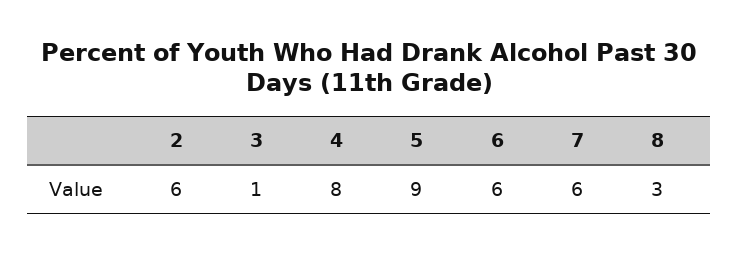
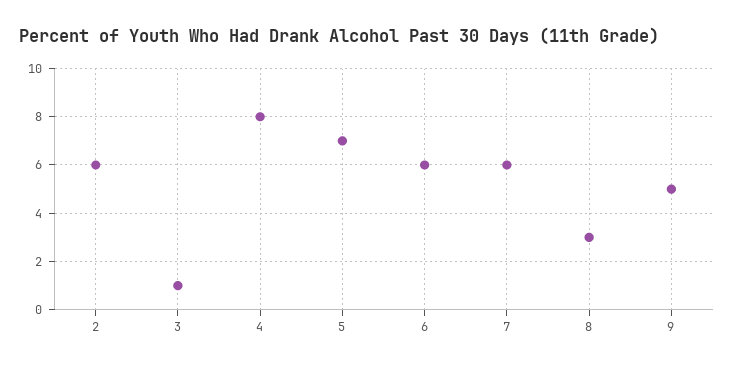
5: 9 -> 7
9: none -> 5

